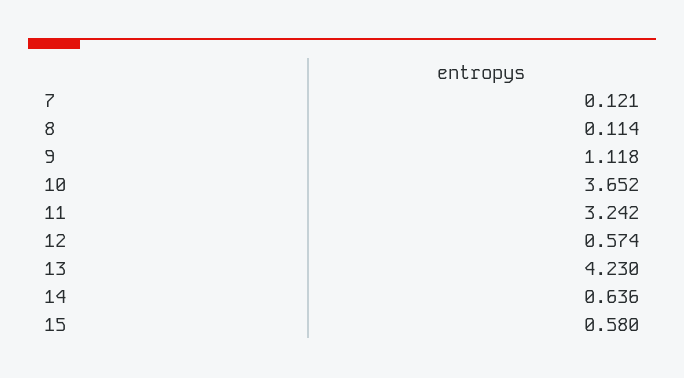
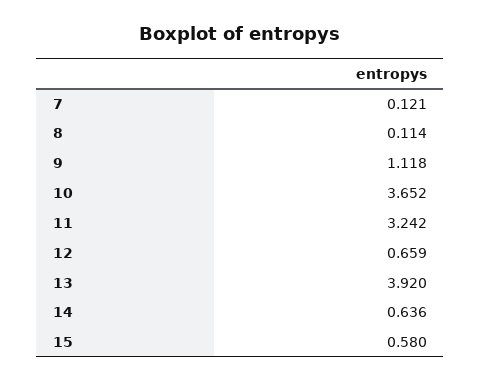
12: 0.574 -> 0.659
13: 4.23 -> 3.92

